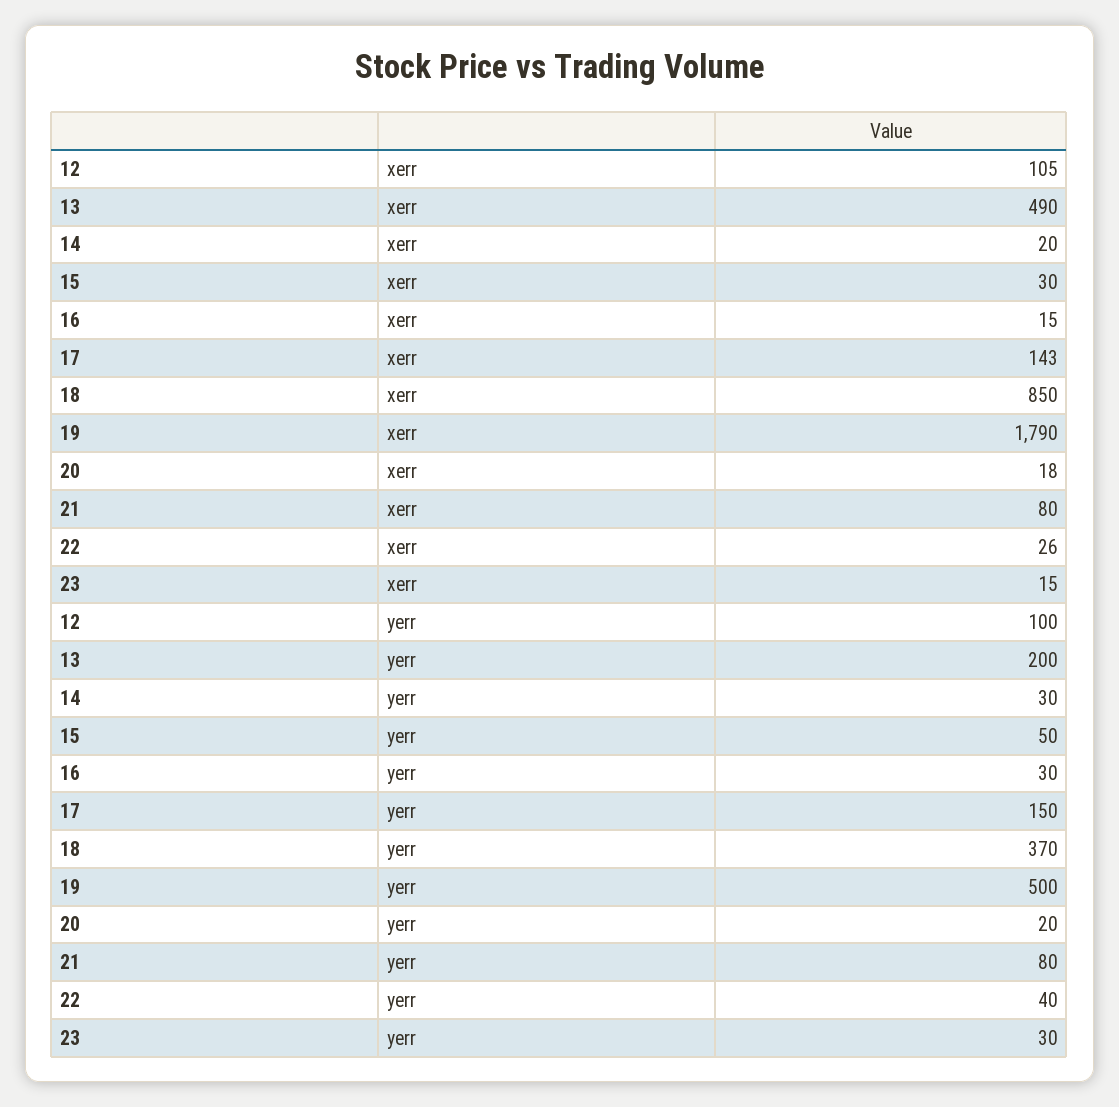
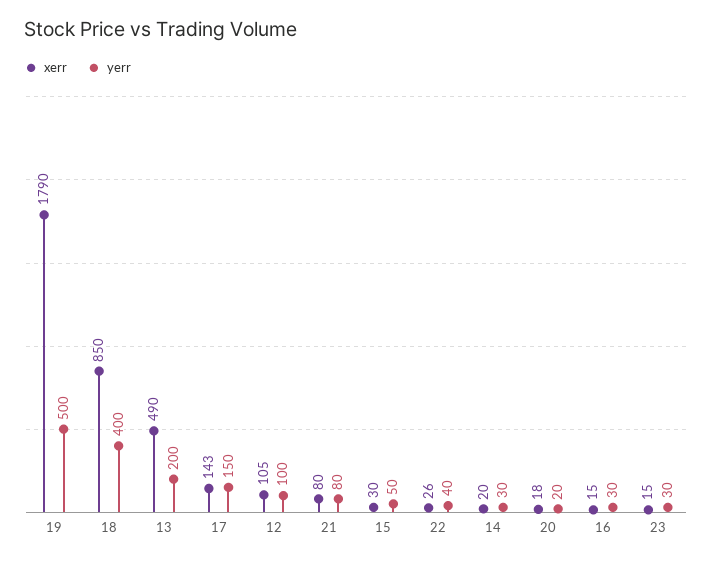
yerr, 18: 370 -> 400

